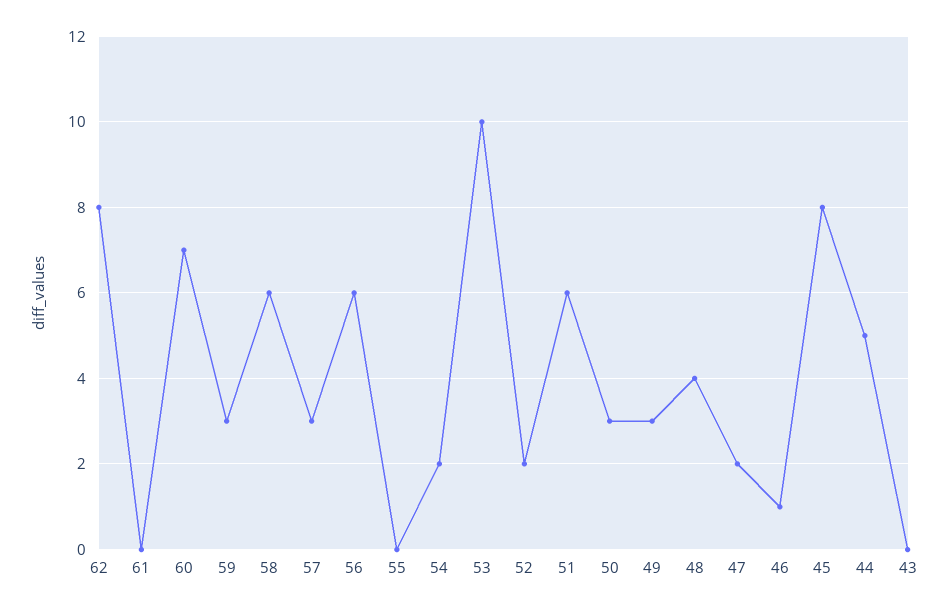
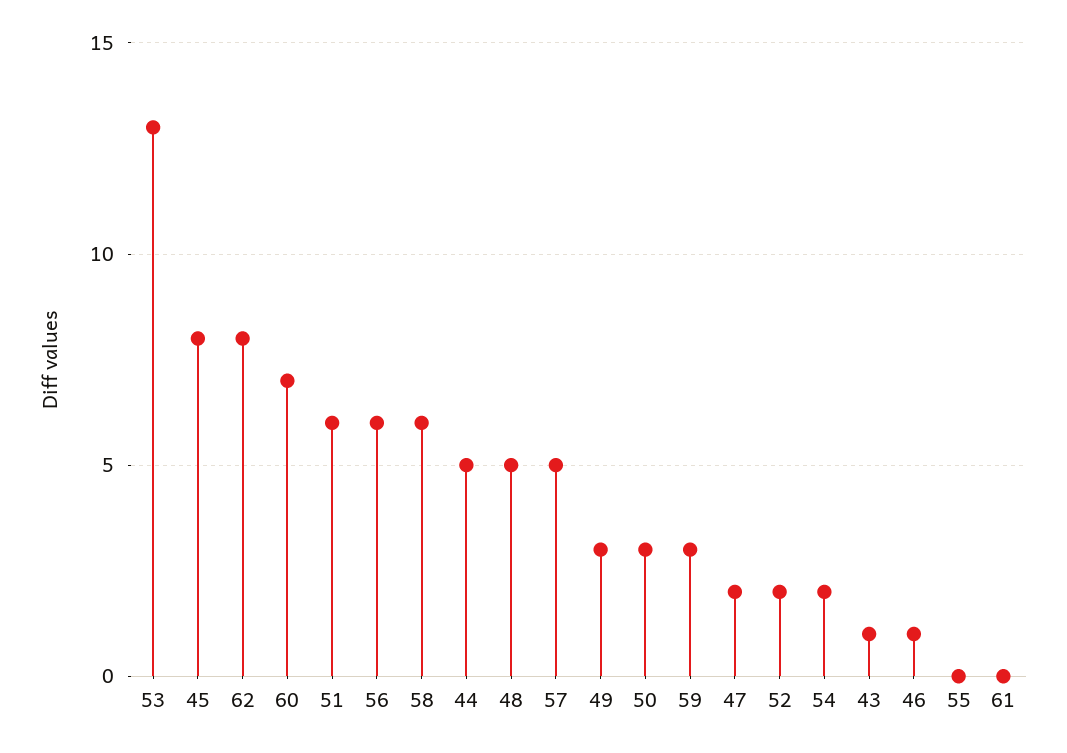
57: 3 -> 5
53: 10 -> 13
48: 4 -> 5
43: 0 -> 1

